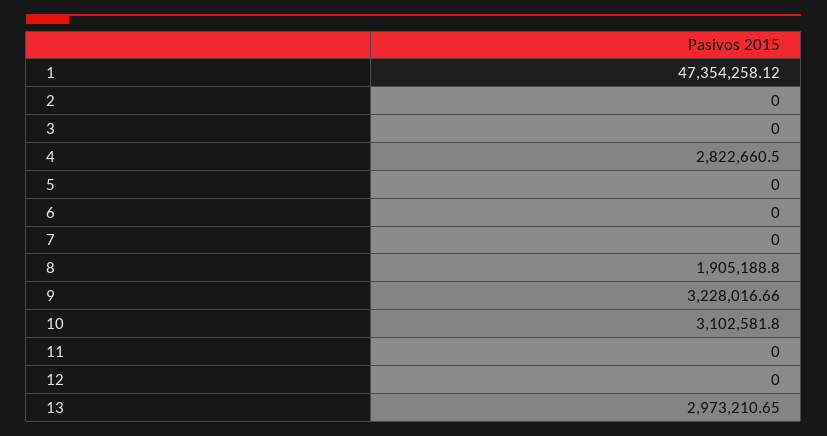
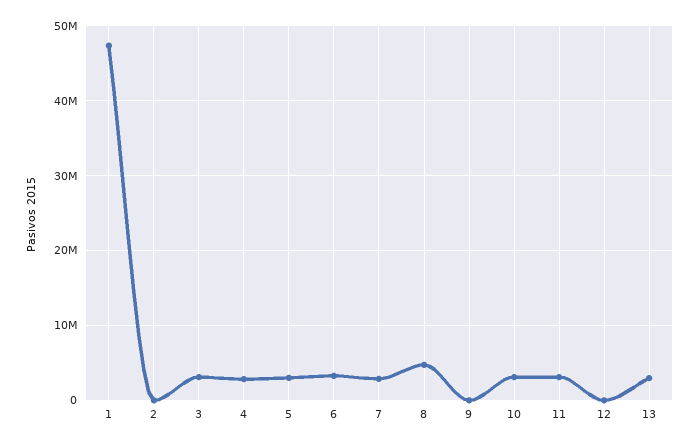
3: 0 -> 3000000
5: 0 -> 3000000
6: 0 -> 3000000
7: 0 -> 3000000
8: 1905188.8 -> 5000000
9: 3228016.66 -> 0
11: 0 -> 3000000

